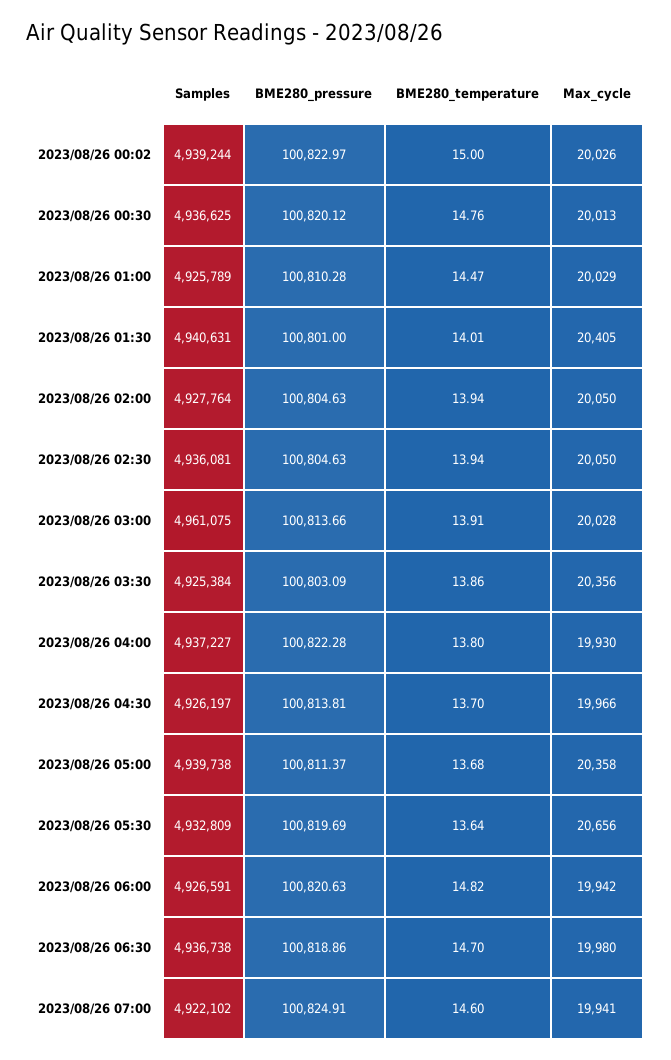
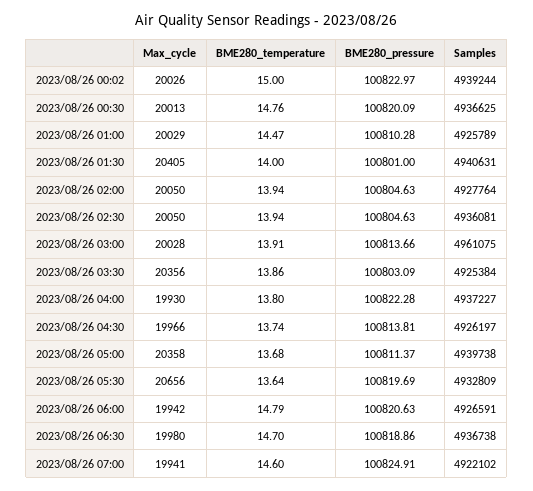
BME280_pressure, 2023/08/26 00:30: 100820.12 -> 100820.09
BME280_temperature, 2023/08/26 01:30: 14.01 -> 14
BME280_temperature, 2023/08/26 04:30: 13.7 -> 13.74
BME280_temperature, 2023/08/26 06:00: 14.82 -> 14.79

